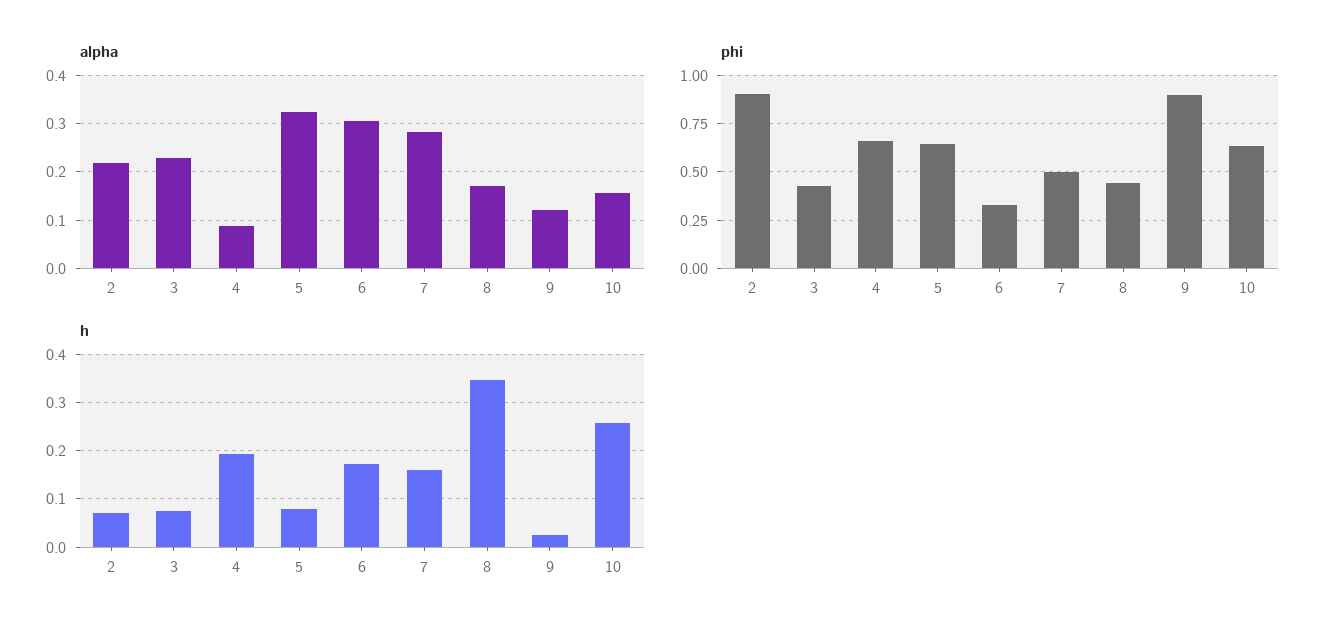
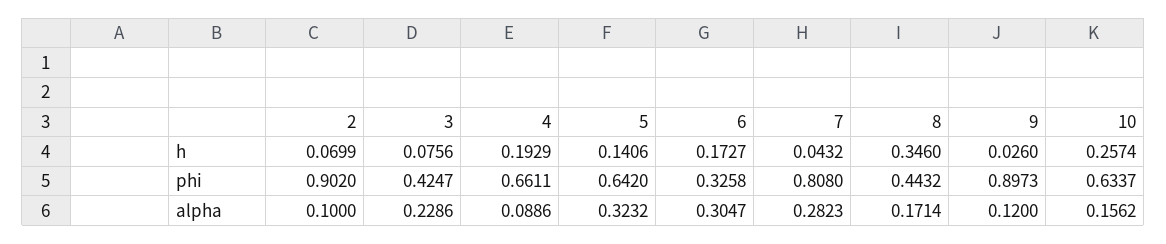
alpha, 2: 0.22 -> 0.1
phi, 7: 0.5 -> 0.808
h, 5: 0.08 -> 0.1406
h, 7: 0.16 -> 0.0432

